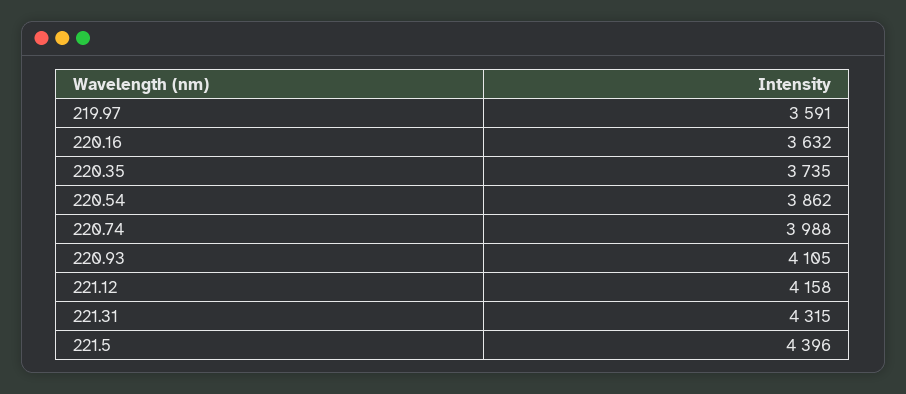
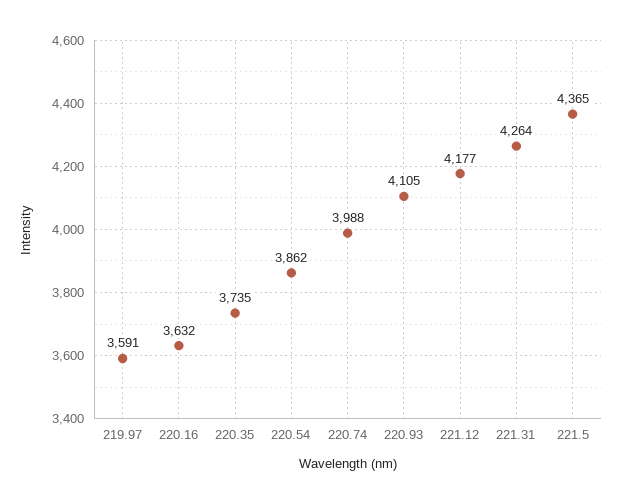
221.12: 4158 -> 4177
221.31: 4315 -> 4264
221.5: 4396 -> 4365

